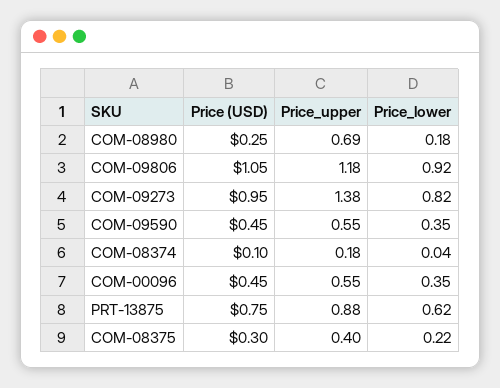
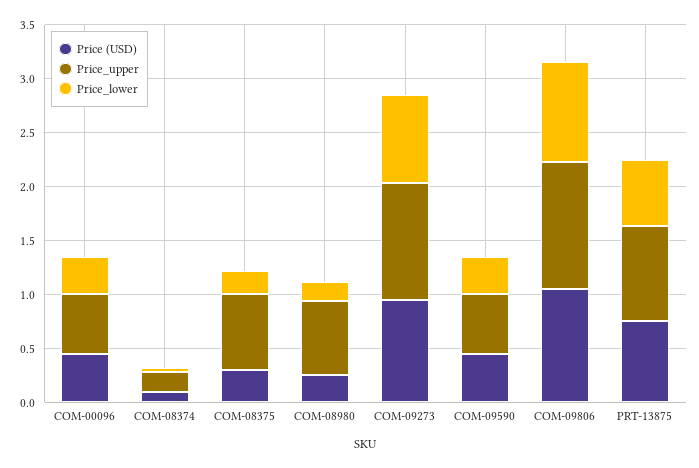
Price_upper, COM-09273: 1.38 -> 1.1
Price_upper, COM-08375: 0.4 -> 0.7

